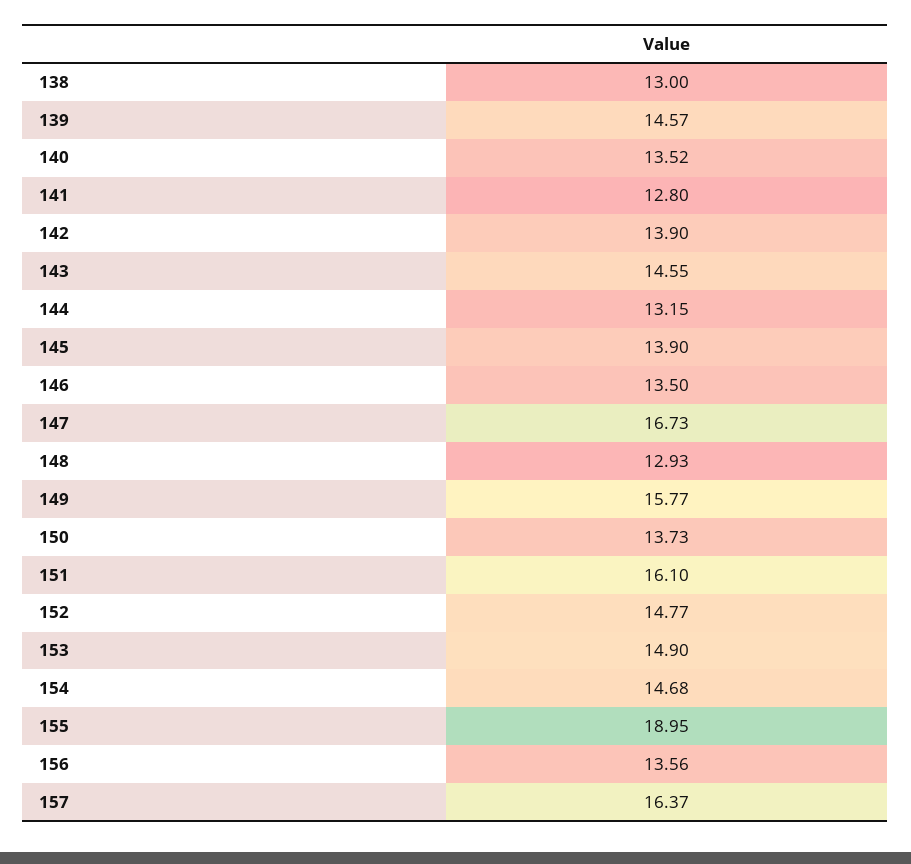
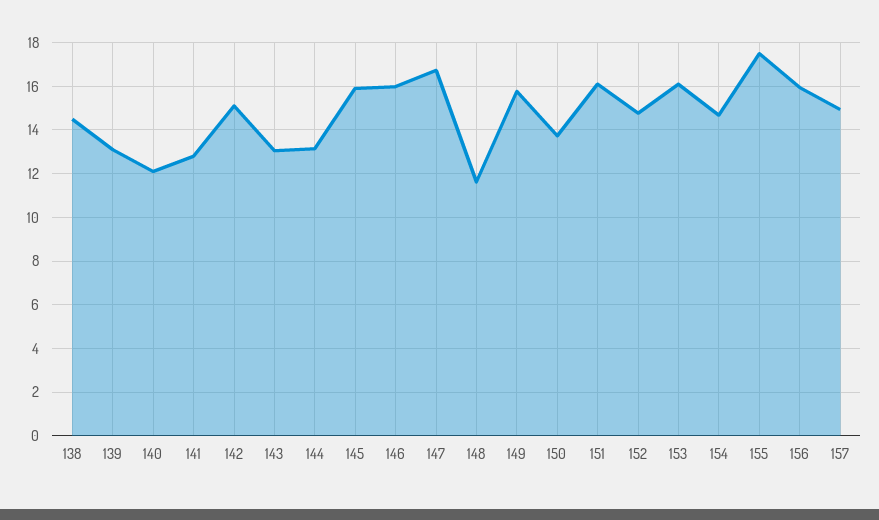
138: 13 -> 14.5
139: 14.57 -> 13
140: 13.52 -> 12
142: 13.9 -> 15
143: 14.55 -> 13
145: 13.9 -> 16
146: 13.5 -> 16
148: 12.93 -> 11.5
153: 14.9 -> 16
155: 18.95 -> 17.5
156: 13.56 -> 16
157: 16.37 -> 15

